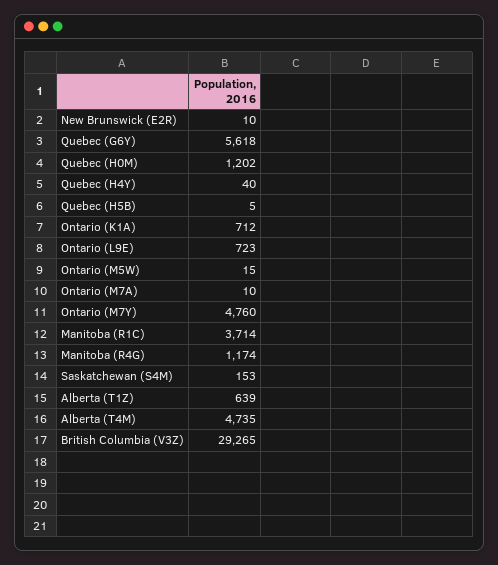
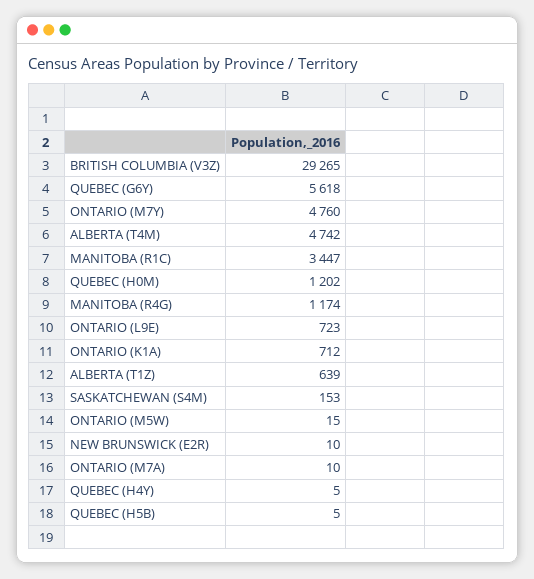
Quebec (H4Y): 40 -> 5
Manitoba (R1C): 3714 -> 3447
Alberta (T4M): 4735 -> 4742

